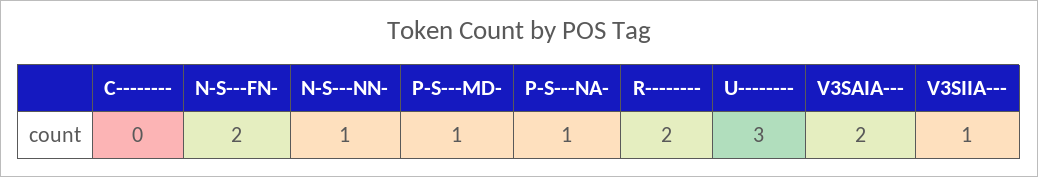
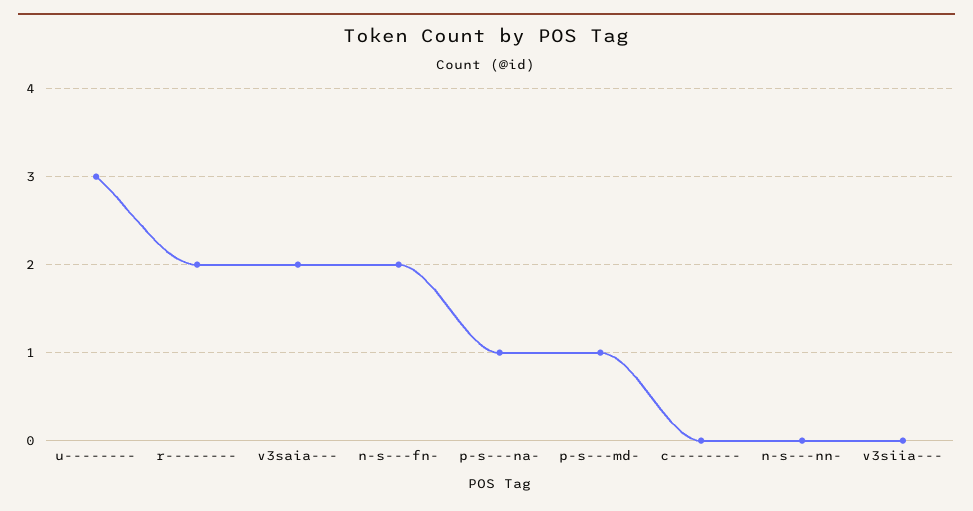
N-S---NN-: 1 -> 0
V3SIIA---: 1 -> 0

